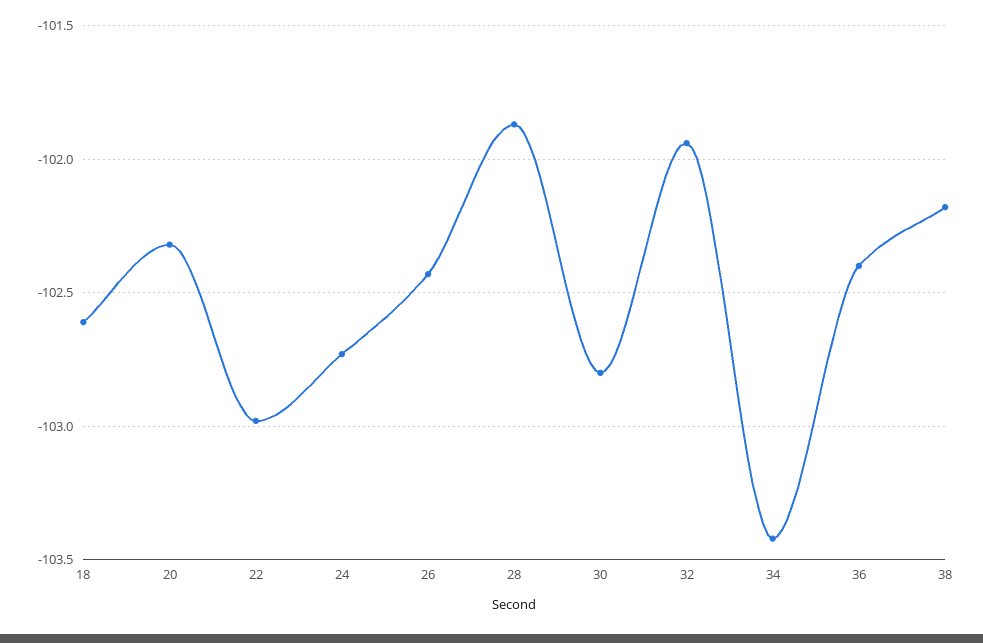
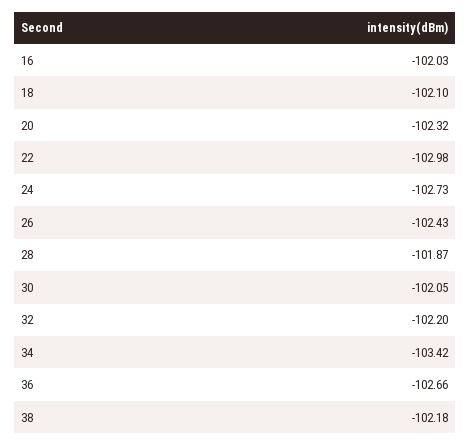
18: -102.6 -> -102.1
30: -102.8 -> -102.05
32: -101.95 -> -102.2
36: -102.4 -> -102.66
16: none -> -102.03

